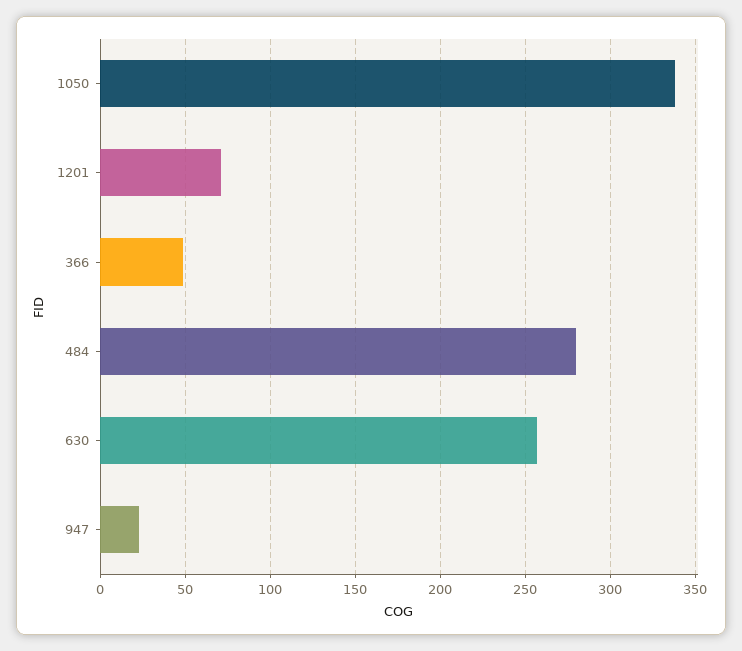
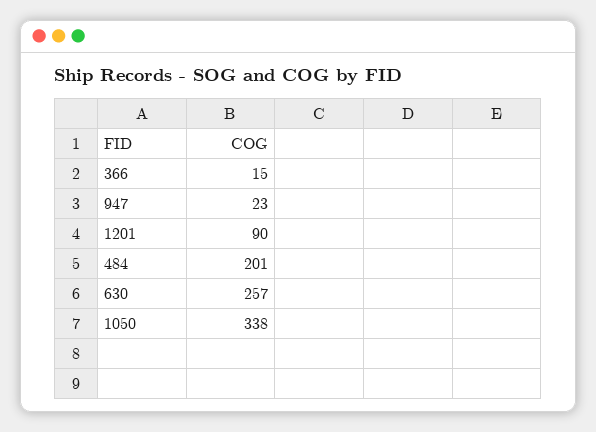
1201: 70 -> 90
366: 50 -> 15
484: 280 -> 201

